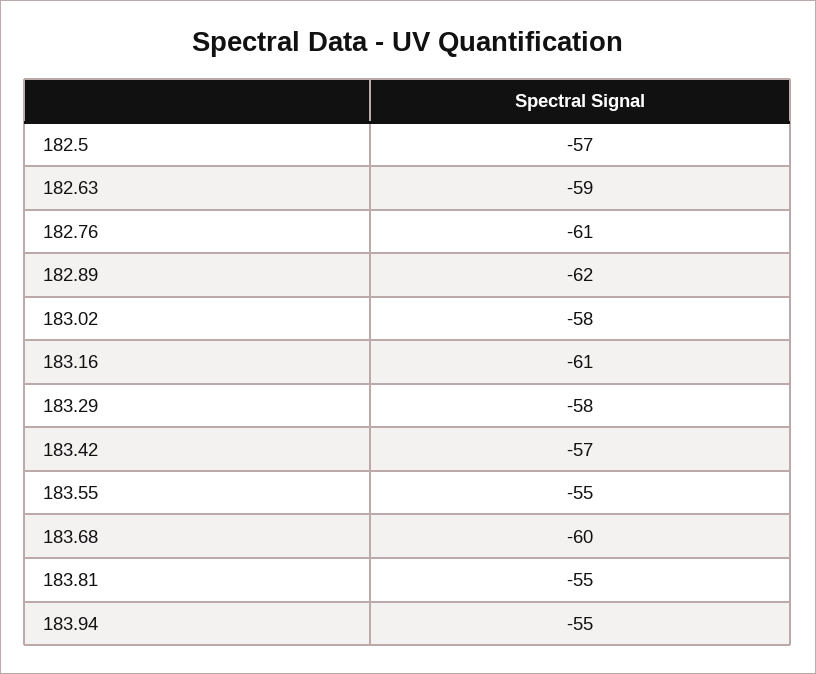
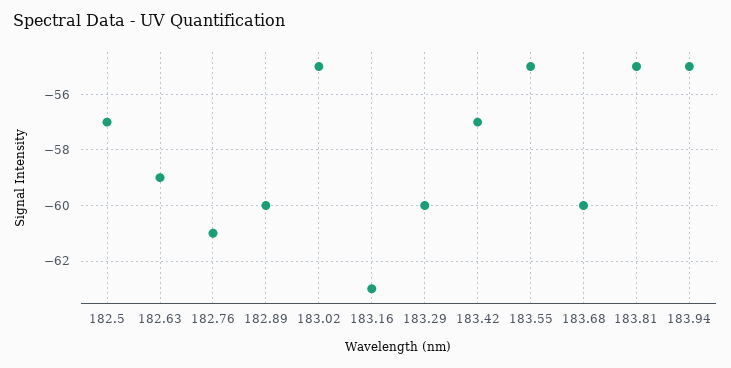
182.89: -62 -> -60
183.02: -58 -> -55
183.16: -61 -> -63
183.29: -58 -> -60

